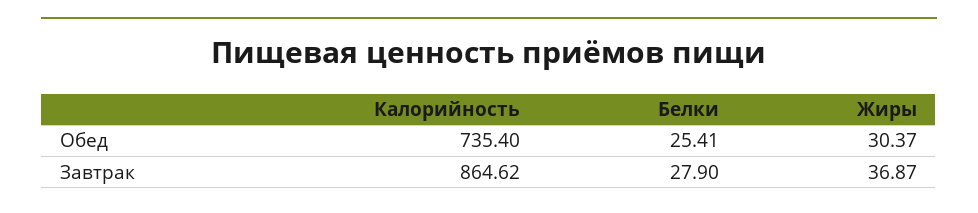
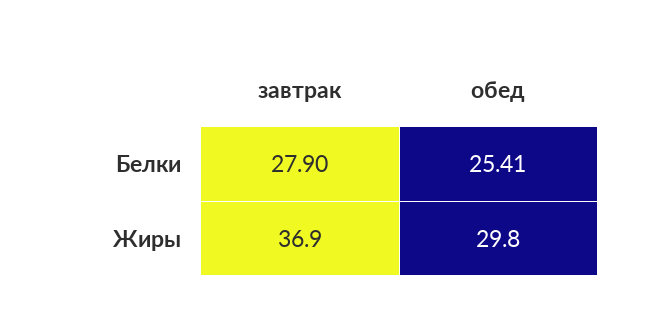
Калорийность, Обед: 735.4 -> none
Жиры, Обед: 30.37 -> 29.8
Калорийность, Завтрак: 864.62 -> none

